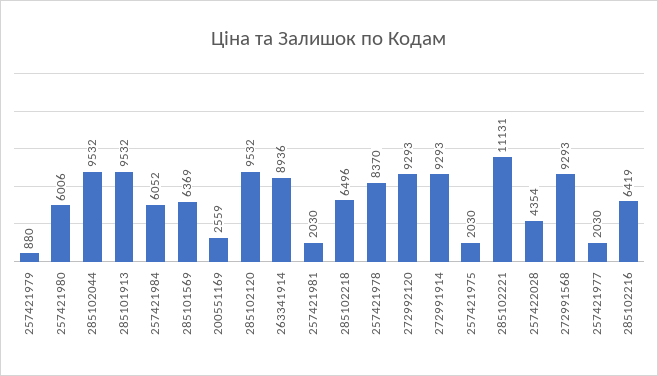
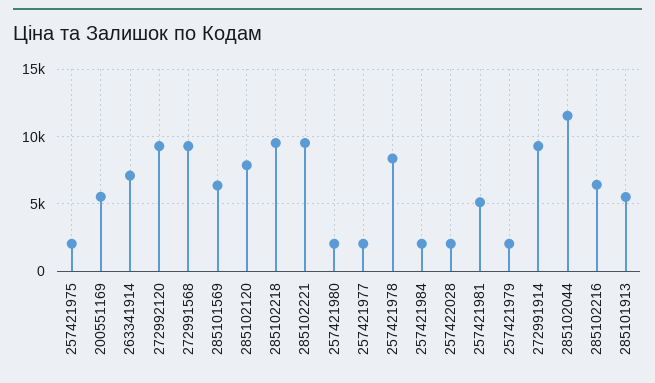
257421979: 880 -> 2000
257421980: 6006 -> 2000
285102044: 9532 -> 11500
285101913: 9532 -> 5500
257421984: 6052 -> 2000
200551169: 2559 -> 5500
285102120: 9532 -> 8000
263341914: 8936 -> 7000
257421981: 2030 -> 5000
285102218: 6496 -> 9500
285102221: 11131 -> 9500
257422028: 4354 -> 2000

